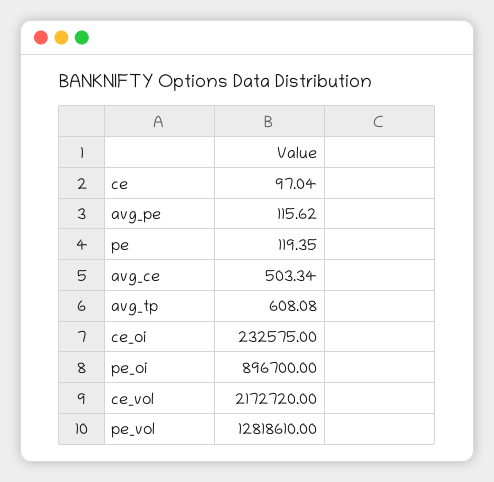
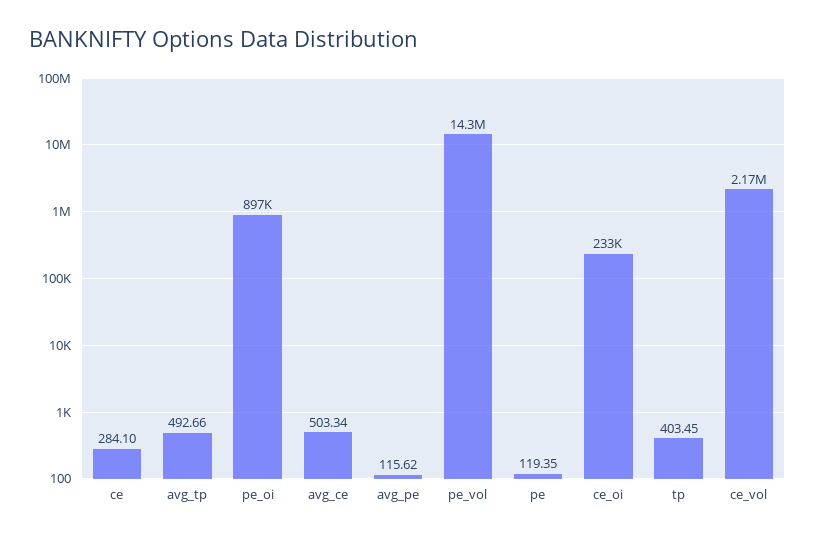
ce: 97.04 -> 284.1
avg_tp: 608.08 -> 492.66
pe_vol: 12818610 -> 14300000
tp: none -> 403.45

